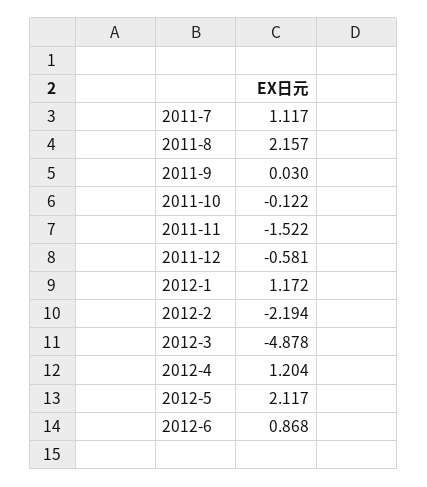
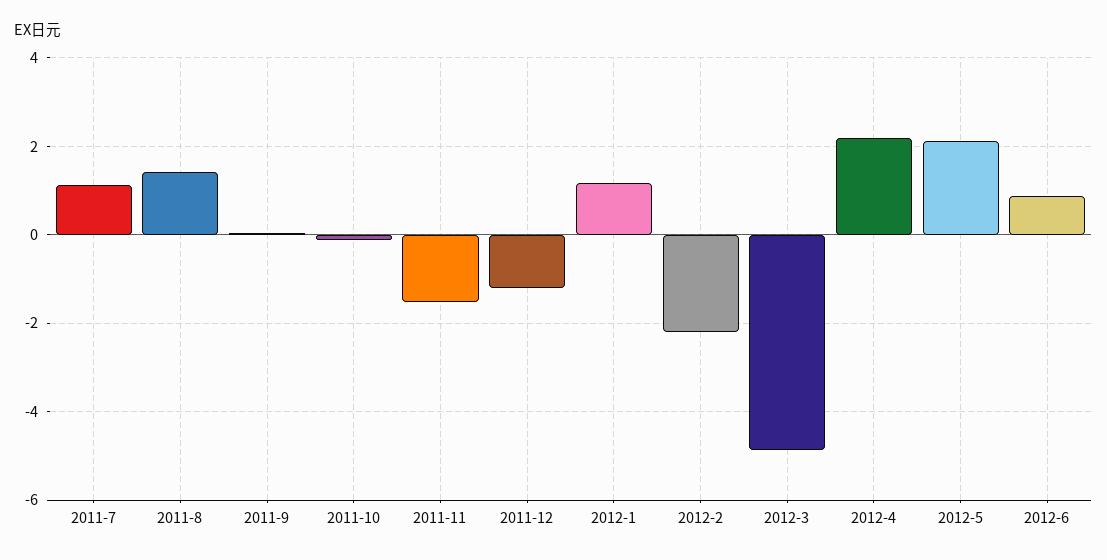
2011-8: 2.157 -> 1.4
2011-12: -0.581 -> -1.2
2012-4: 1.204 -> 2.2

